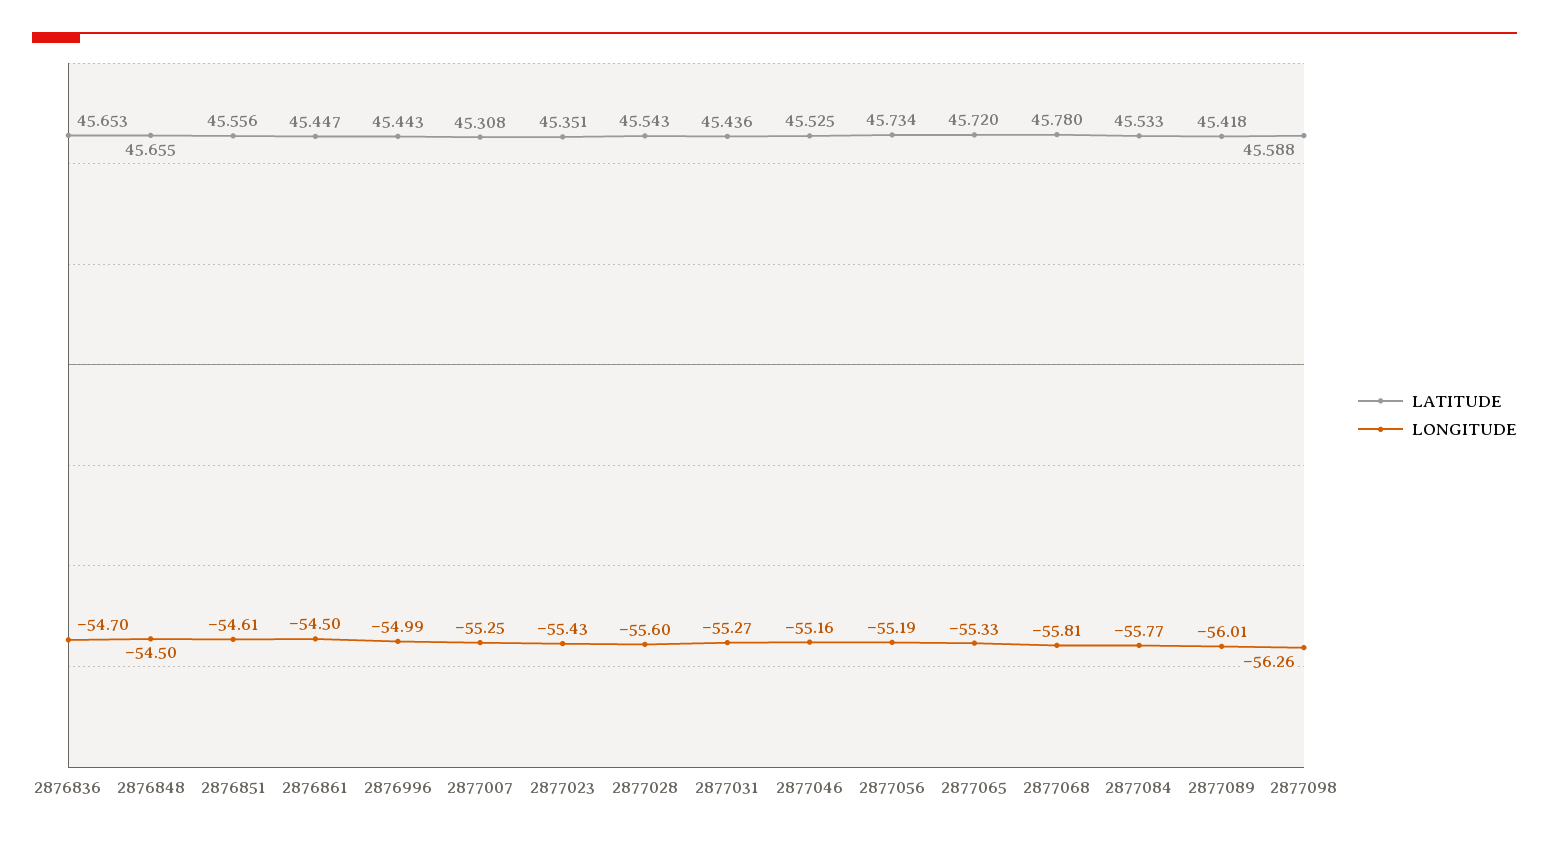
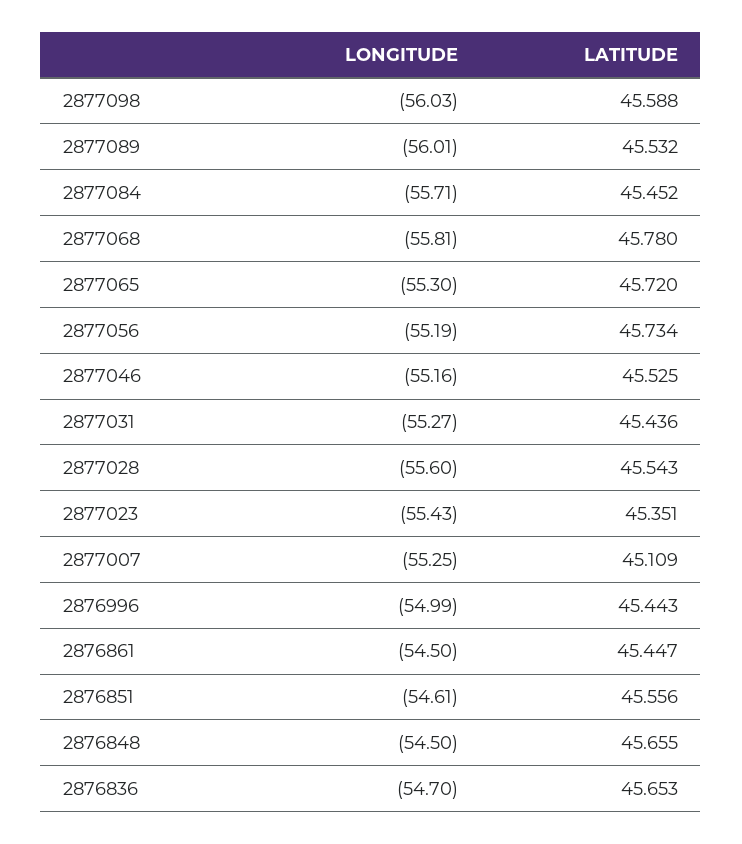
LATITUDE, 2877007: 45.308 -> 45.109
LONGITUDE, 2877065: -55.33 -> -55.3
LATITUDE, 2877084: 45.533 -> 45.452
LONGITUDE, 2877084: -55.77 -> -55.71
LATITUDE, 2877089: 45.418 -> 45.532
LONGITUDE, 2877098: -56.26 -> -56.03

